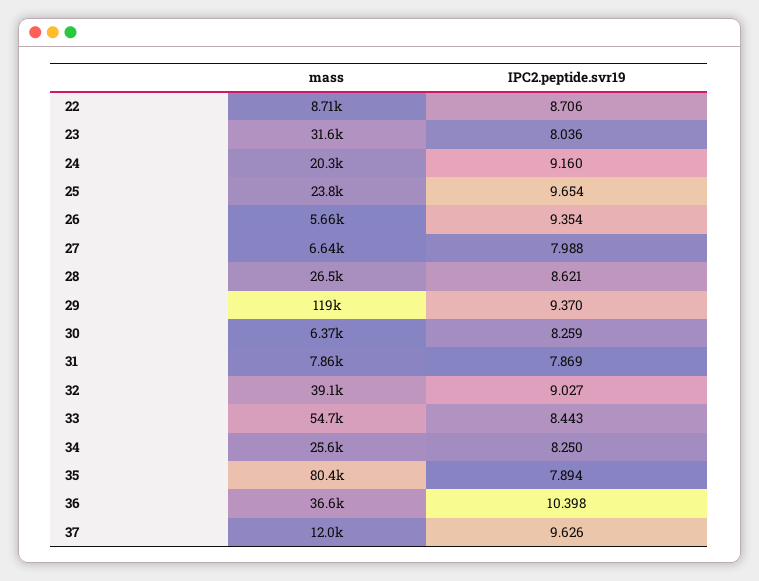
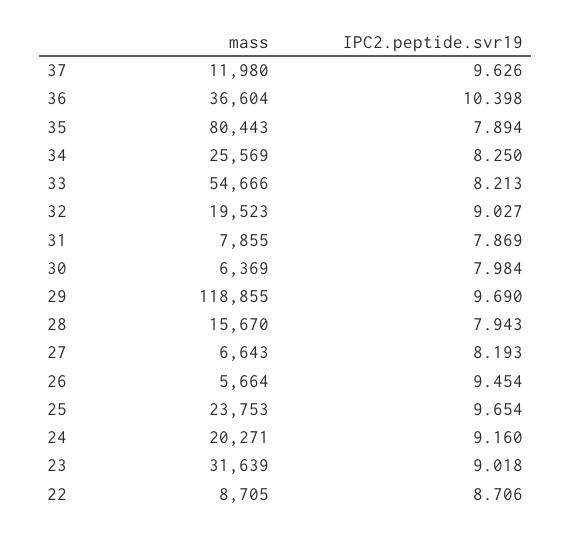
IPC2.peptide.svr19, 23: 8.036 -> 9.018
IPC2.peptide.svr19, 26: 9.354 -> 9.454
IPC2.peptide.svr19, 27: 7.988 -> 8.193
mass, 28: 26500 -> 15670
IPC2.peptide.svr19, 28: 8.621 -> 7.943
IPC2.peptide.svr19, 29: 9.37 -> 9.69
IPC2.peptide.svr19, 30: 8.259 -> 7.984
mass, 32: 39100 -> 19523
IPC2.peptide.svr19, 33: 8.443 -> 8.213

